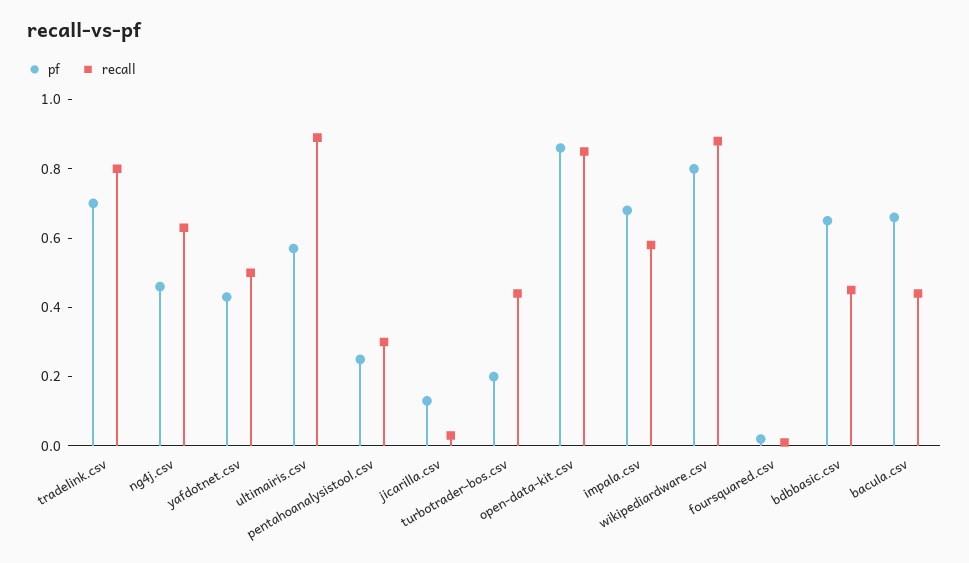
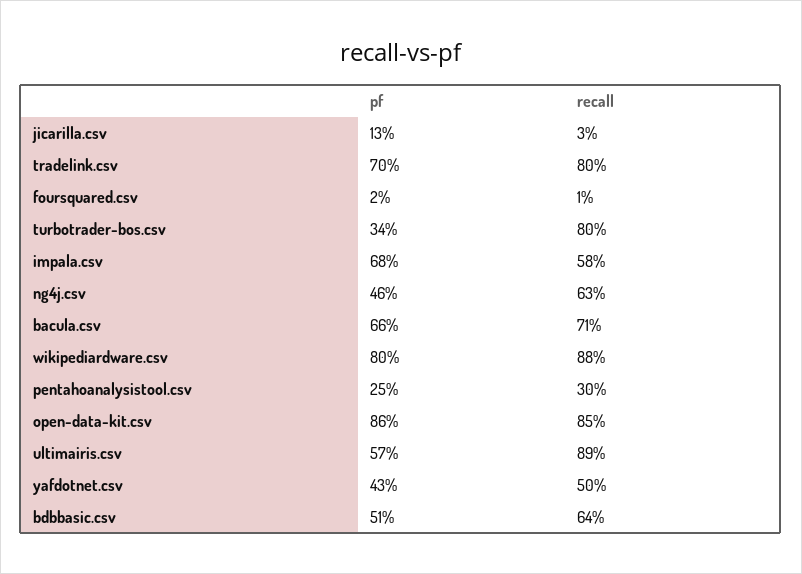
pf, turbotrader-bos.csv: 0.2 -> 0.34
recall, turbotrader-bos.csv: 0.45 -> 0.8
pf, bdbbasic.csv: 0.65 -> 0.51
recall, bdbbasic.csv: 0.45 -> 0.64
recall, bacula.csv: 0.45 -> 0.71

